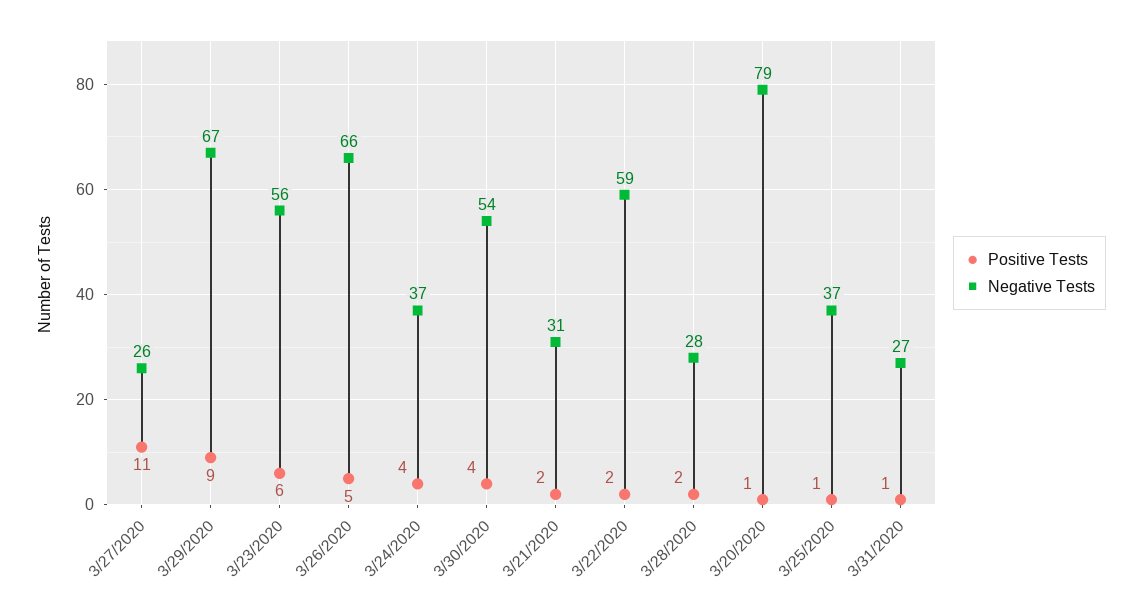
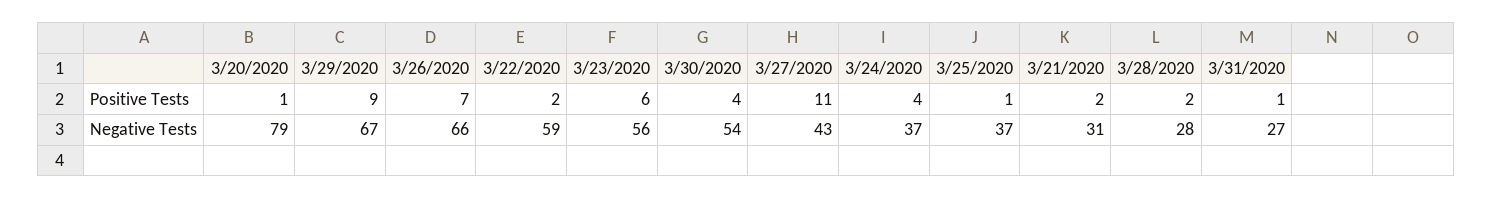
Negative Tests, 3/27/2020: 26 -> 43
Positive Tests, 3/26/2020: 5 -> 7

